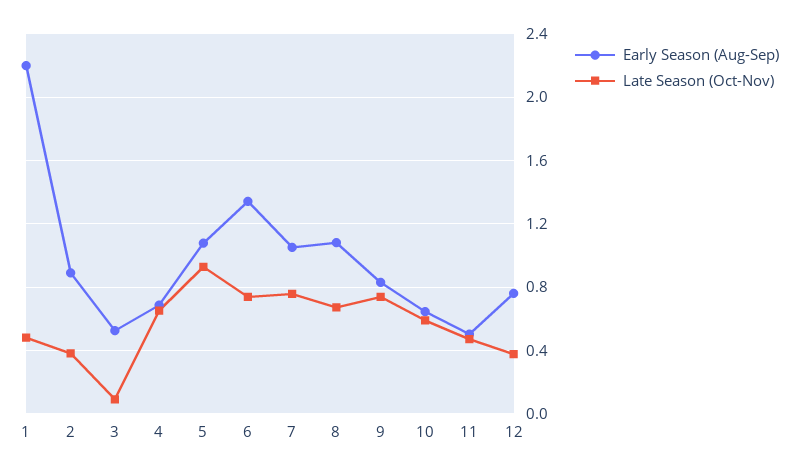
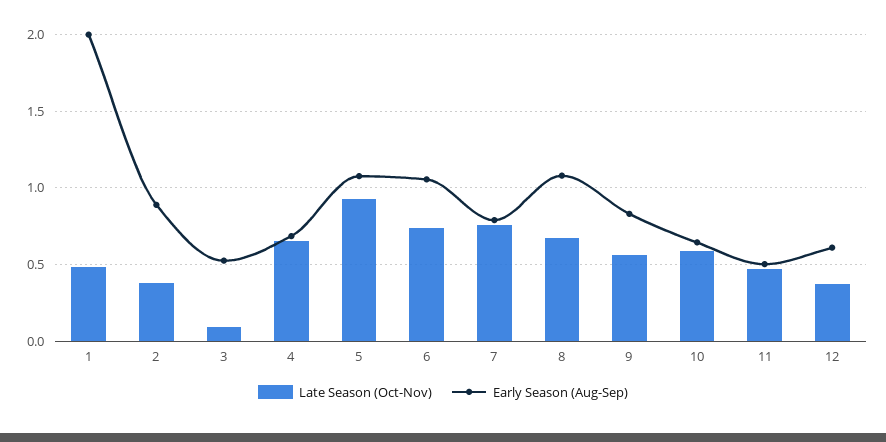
Early Season (Aug-Sep), 1: 2.2 -> 2
Early Season (Aug-Sep), 6: 1.35 -> 1.05
Early Season (Aug-Sep), 7: 1.05 -> 0.8
Late Season (Oct-Nov), 9: 0.75 -> 0.55
Early Season (Aug-Sep), 12: 0.75 -> 0.6

